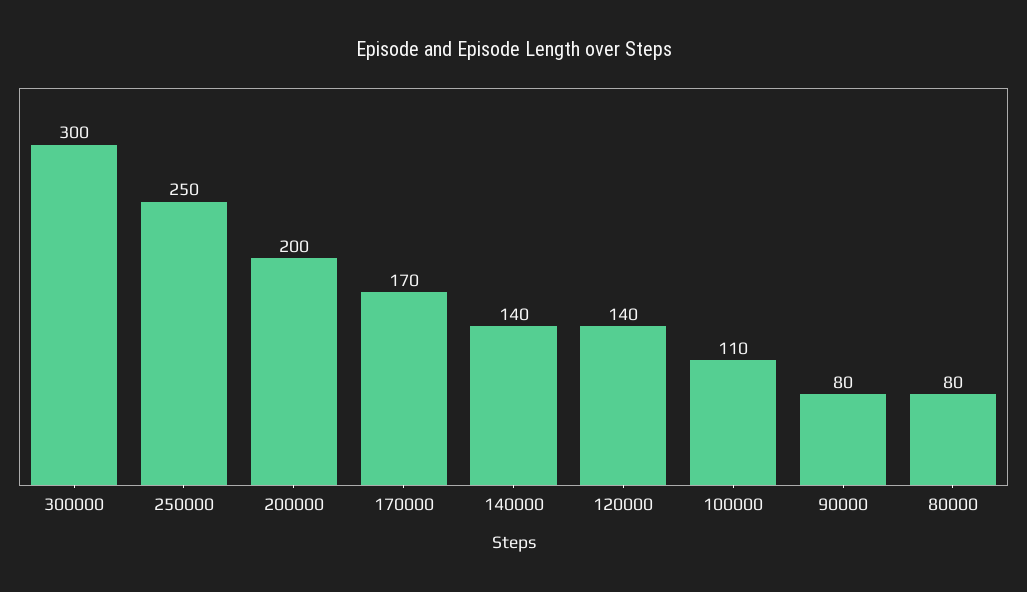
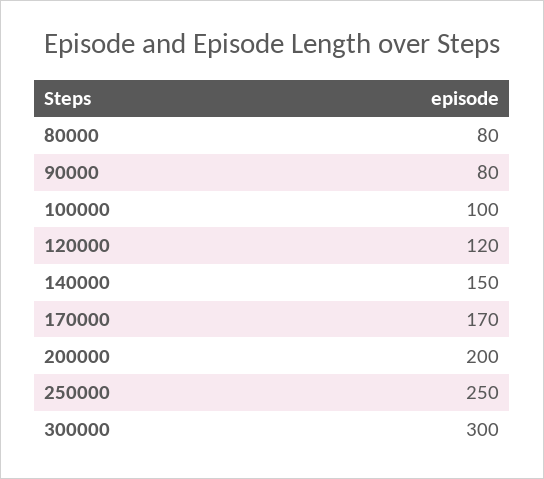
140000: 140 -> 150
120000: 140 -> 120
100000: 110 -> 100

